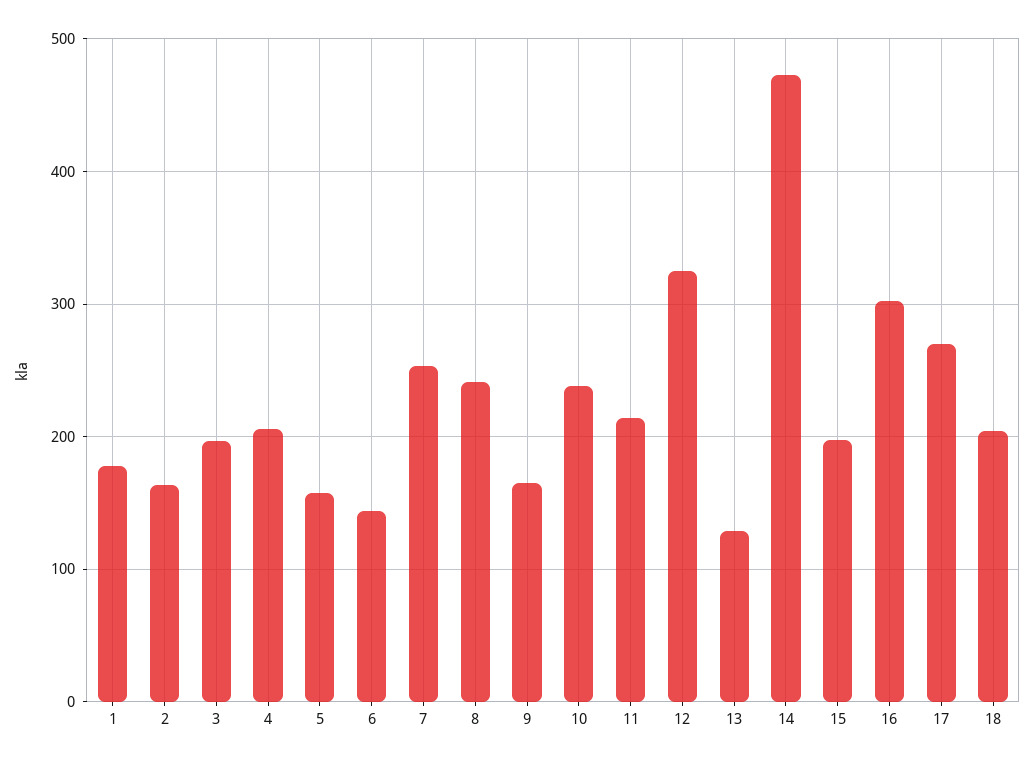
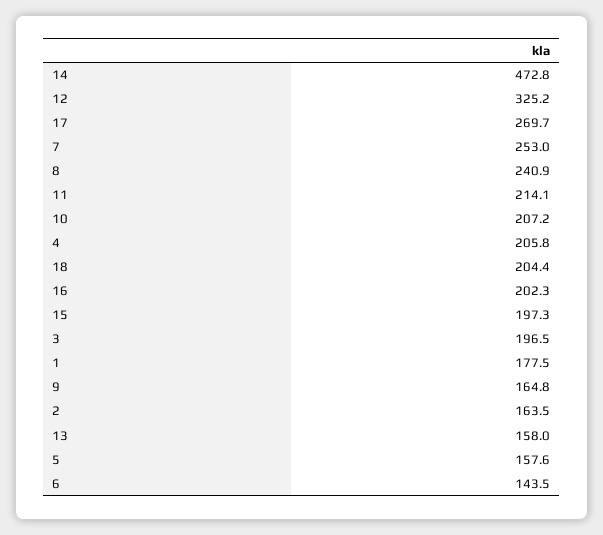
10: 240 -> 207.2
13: 130 -> 158
16: 300 -> 202.3

